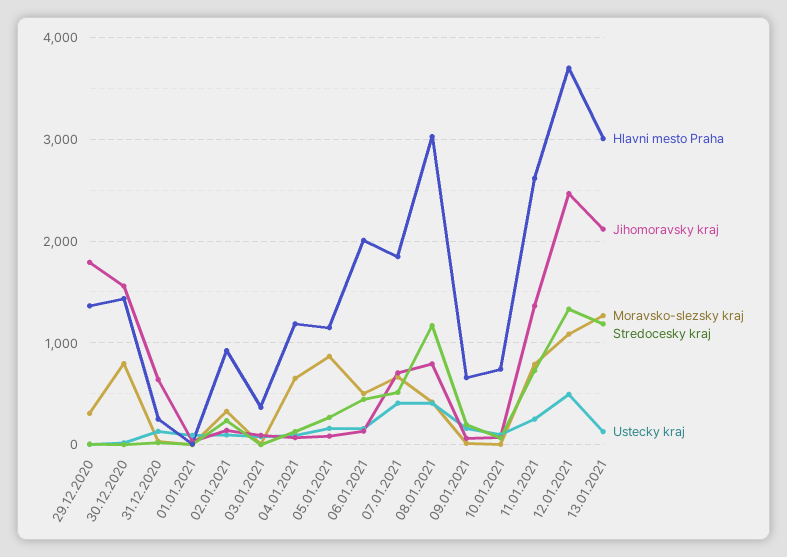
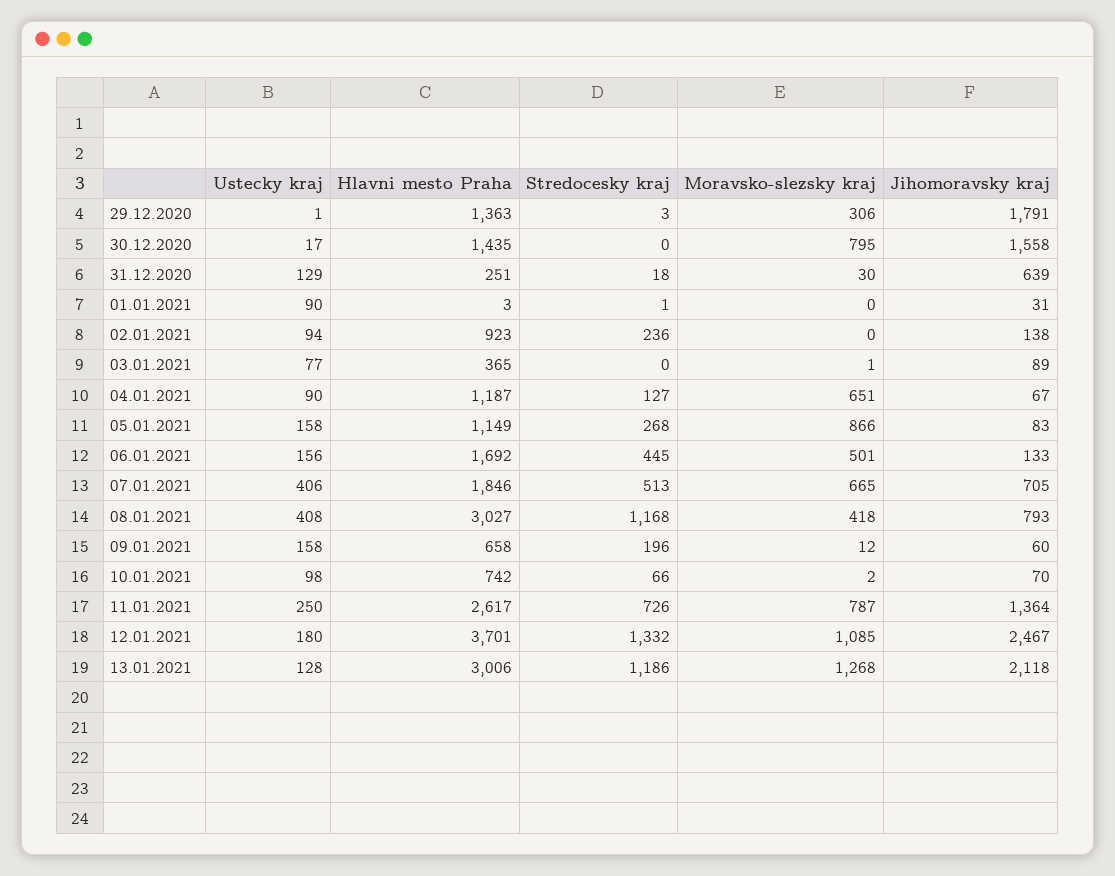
Moravsko-slezsky kraj, 02.01.2021: 300 -> 0
Hlavni mesto Praha, 06.01.2021: 2000 -> 1692
Ustecky kraj, 12.01.2021: 500 -> 180

